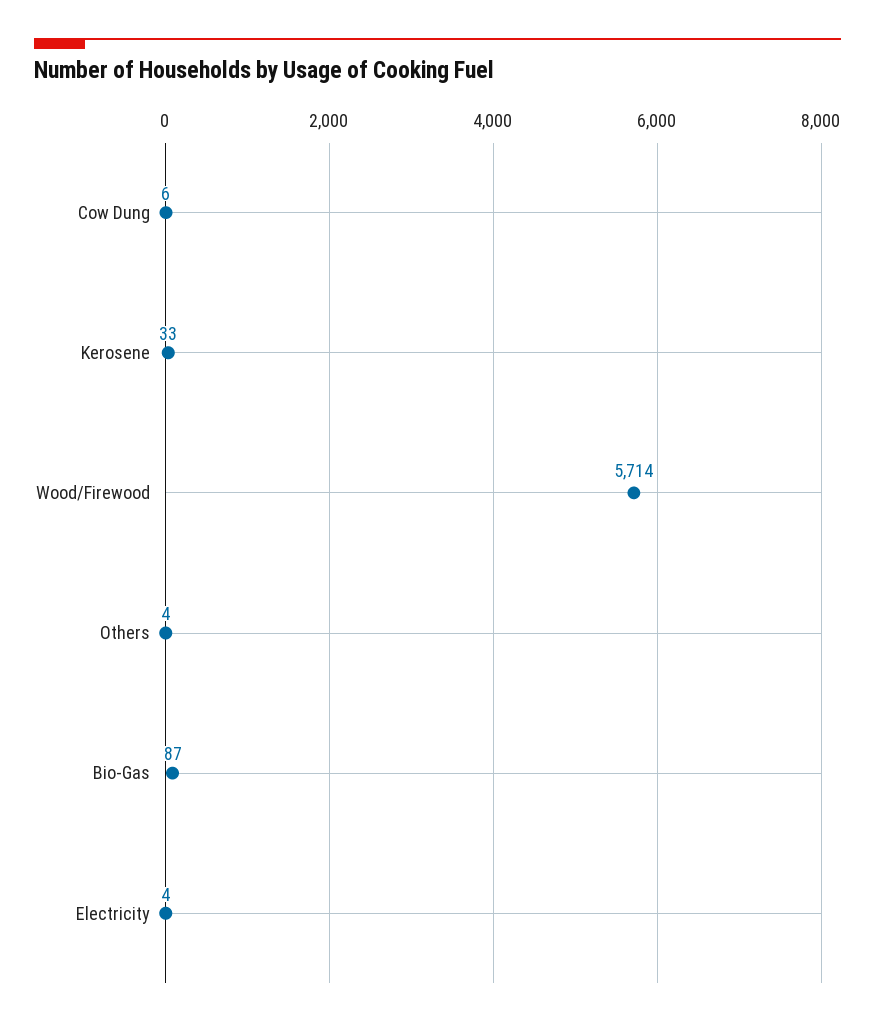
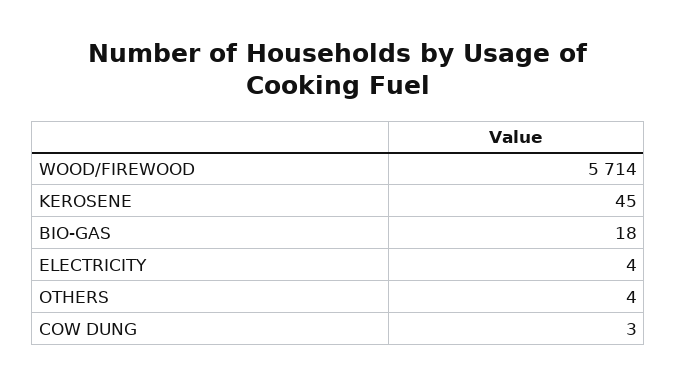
Cow Dung: 6 -> 3
Kerosene: 33 -> 45
Bio-Gas: 87 -> 18

